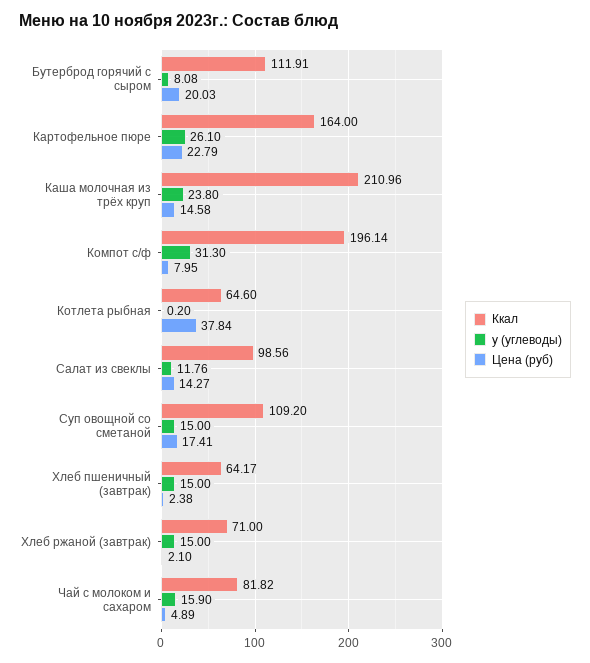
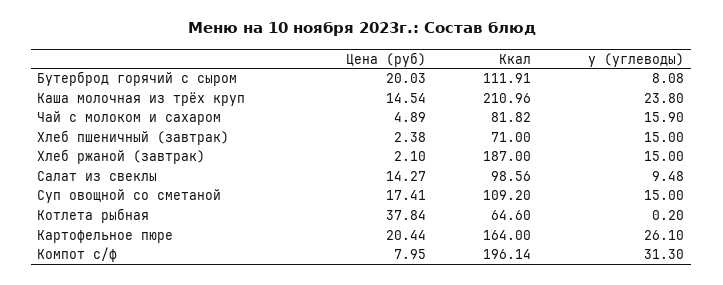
Цена (руб), Картофельное пюре: 22.79 -> 20.44
Цена (руб), Каша молочная из трёх круп: 14.58 -> 14.54
у (углеводы), Салат из свеклы: 11.76 -> 9.48
Ккал, Хлеб пшеничный (завтрак): 64.17 -> 71
Ккал, Хлеб ржаной (завтрак): 71 -> 187

